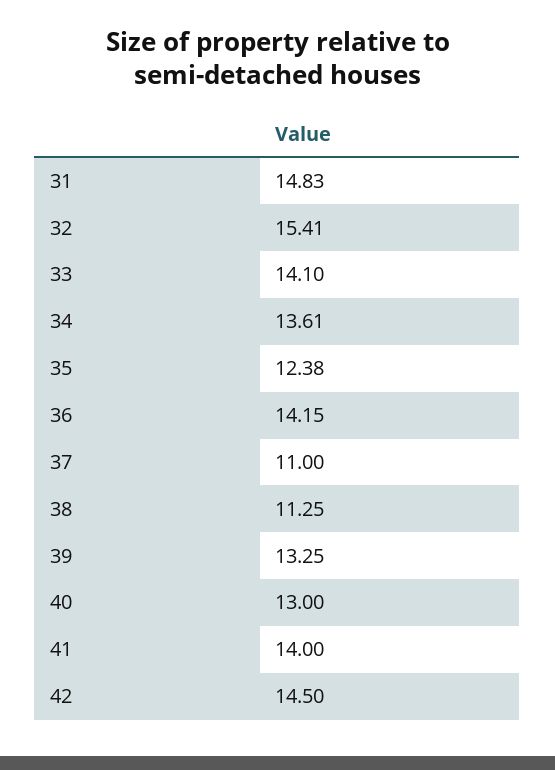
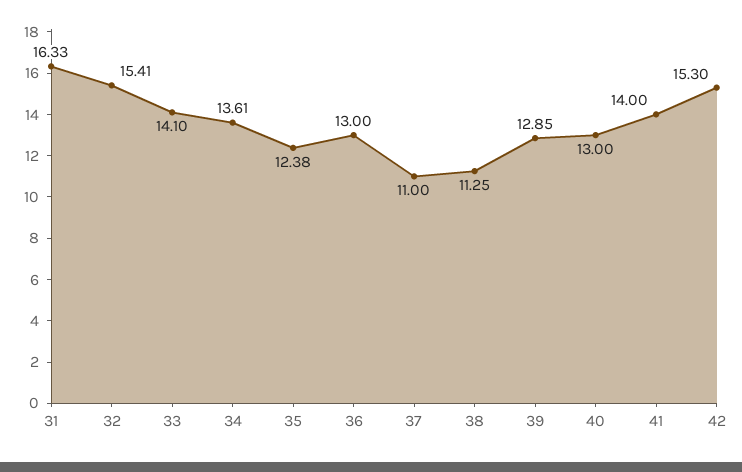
31: 14.83 -> 16.33
36: 14.15 -> 13
39: 13.25 -> 12.85
42: 14.5 -> 15.3

